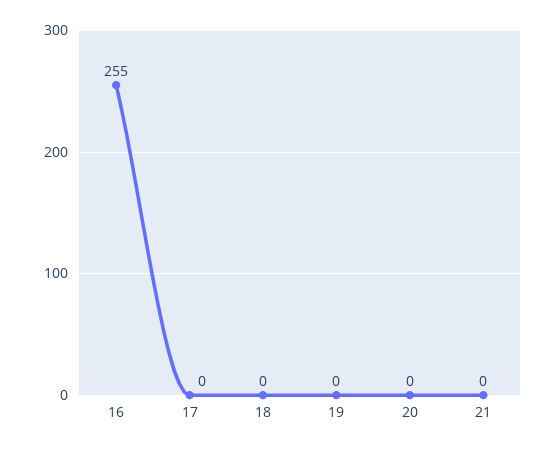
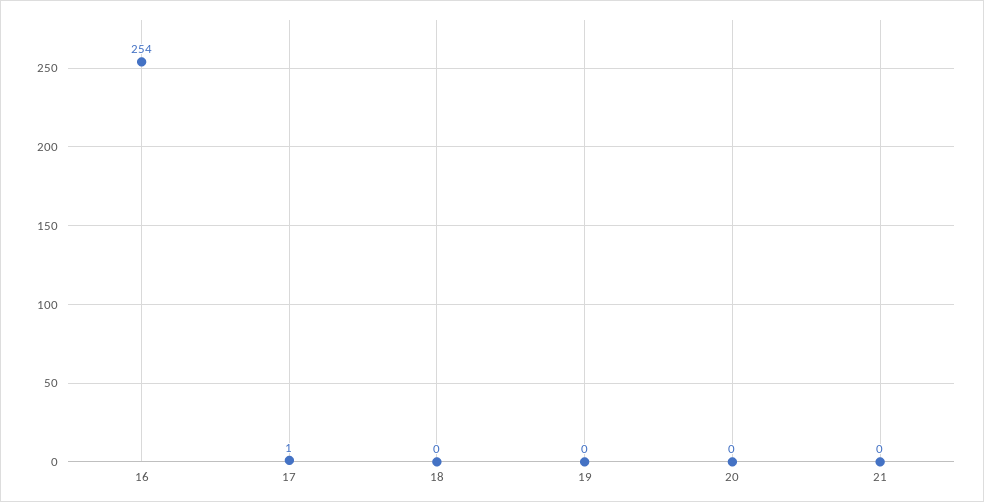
16: 255 -> 254
17: 0 -> 1

